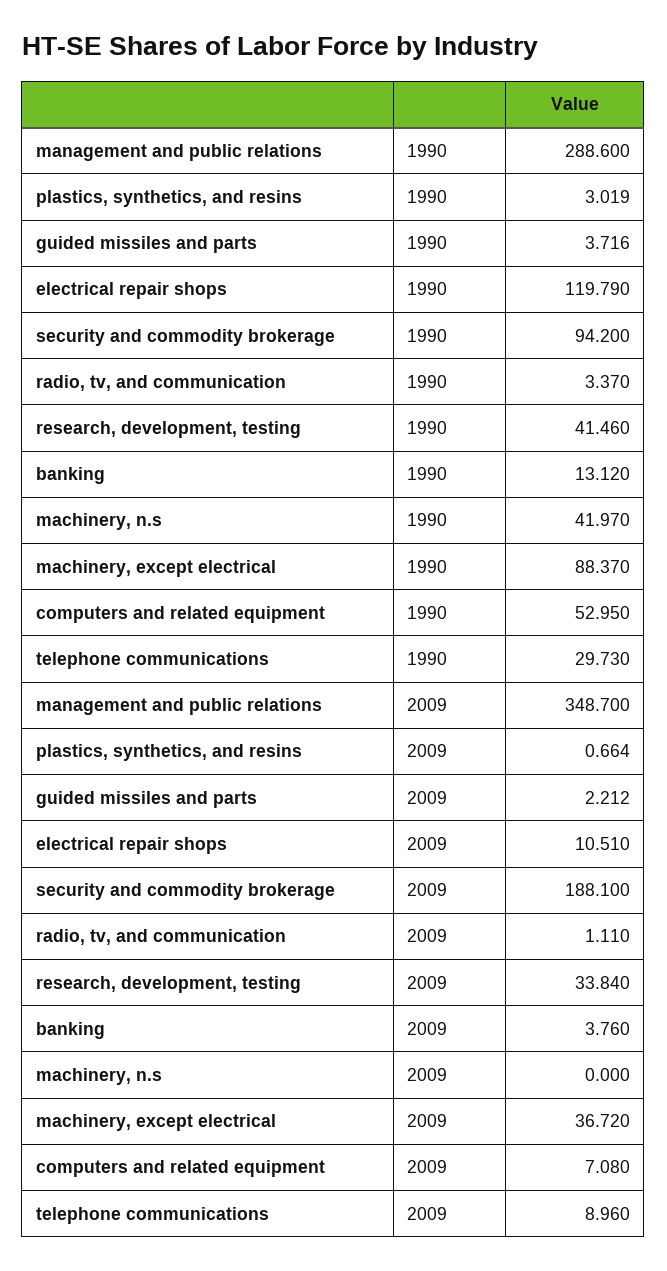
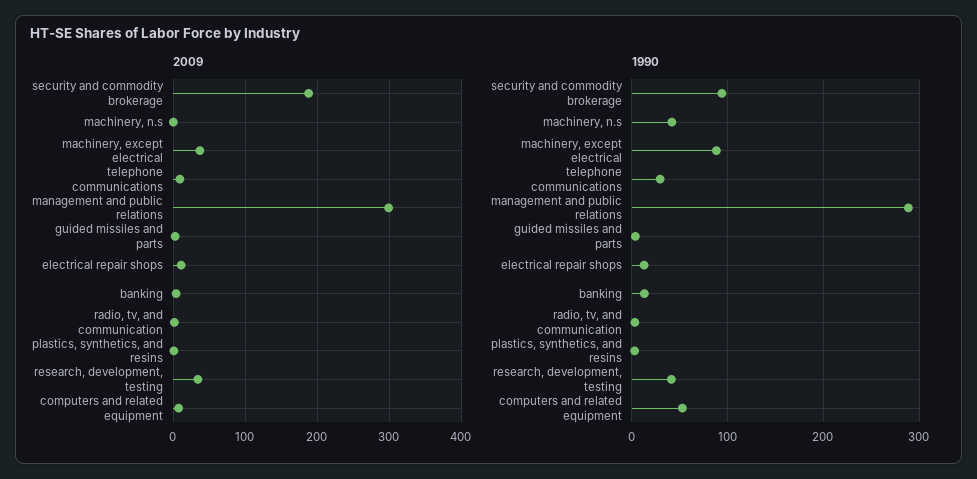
1990, electrical repair shops: 119.79 -> 10
2009, management and public relations: 348.7 -> 300

